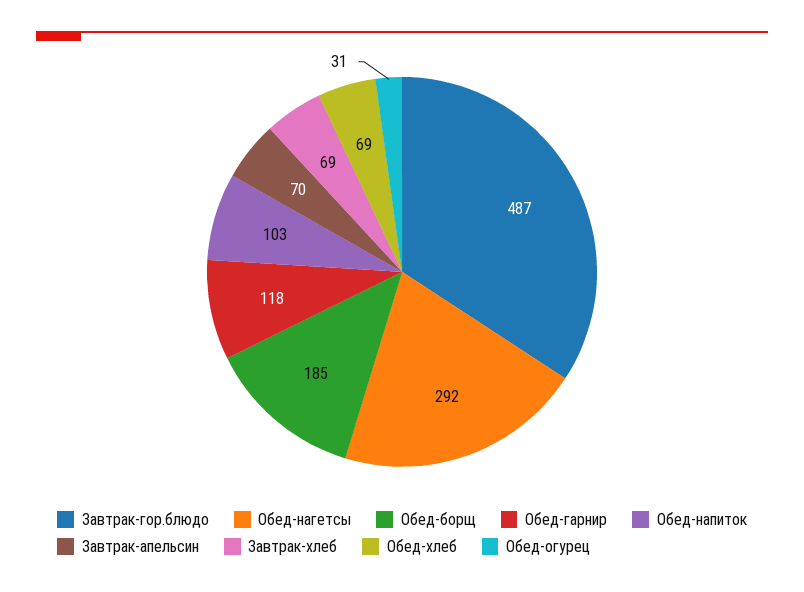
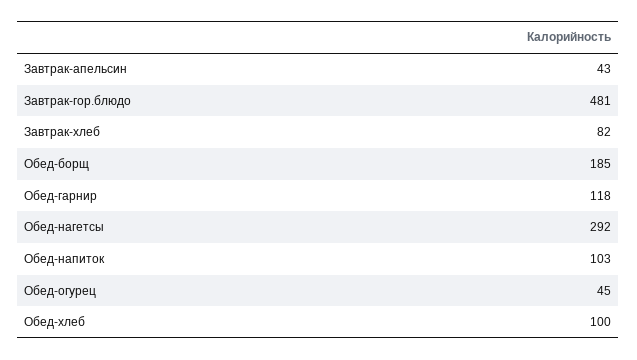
Завтрак-гор.блюдо: 487 -> 481
Завтрак-апельсин: 70 -> 43
Завтрак-хлеб: 69 -> 82
Обед-хлеб: 69 -> 100
Обед-огурец: 31 -> 45

